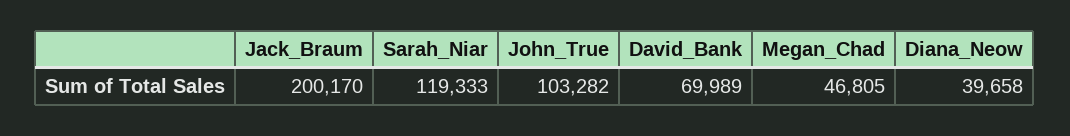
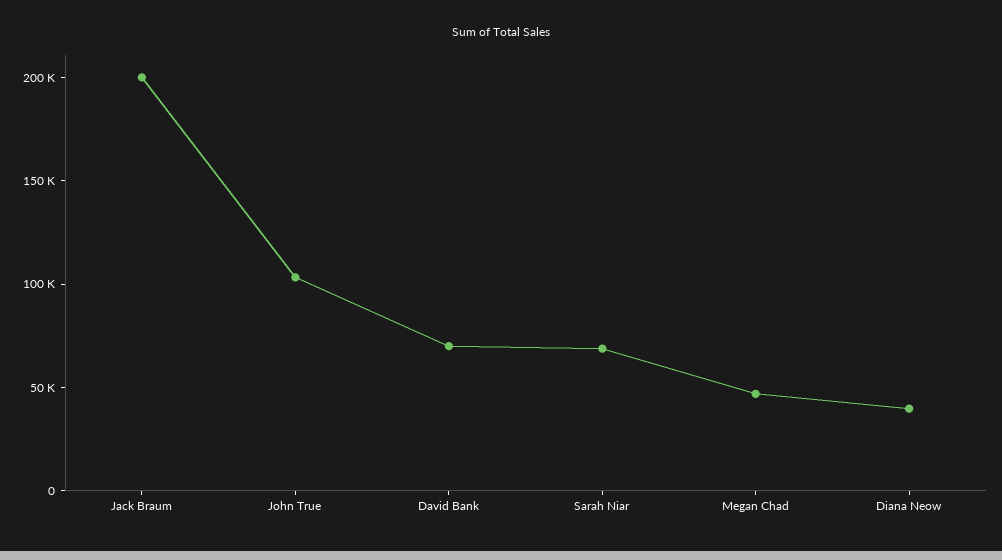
Sarah_Niar: 119333 -> 70000

